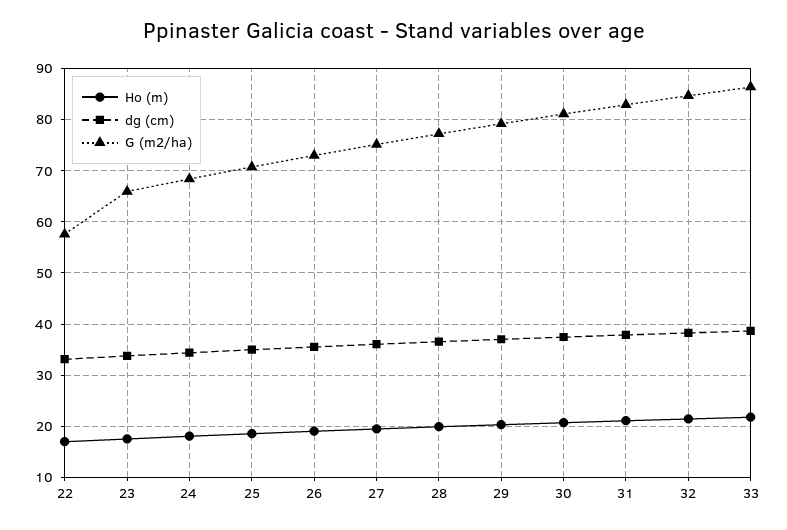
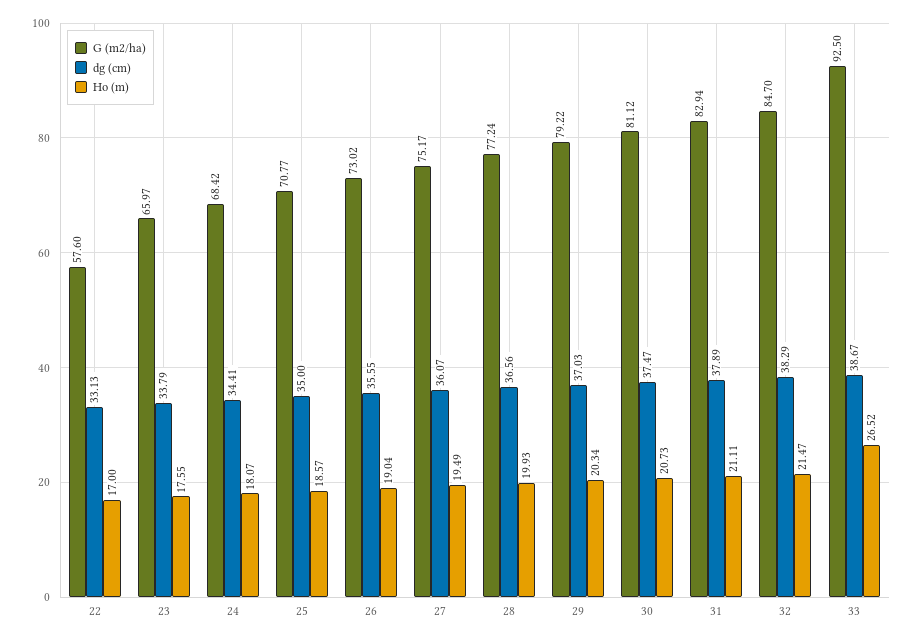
Ho (m), 33: 22 -> 26.52
G (m2/ha), 33: 86 -> 92.5

